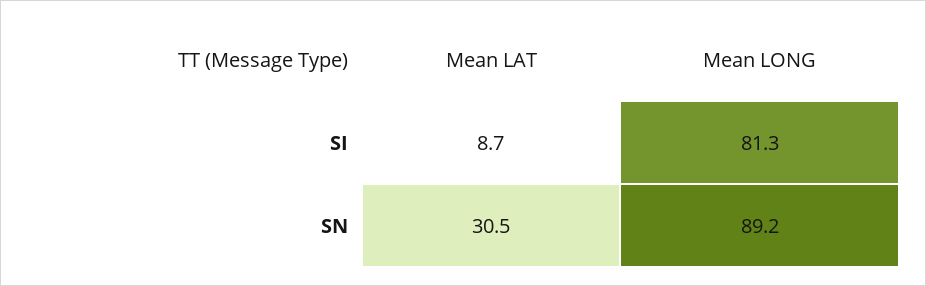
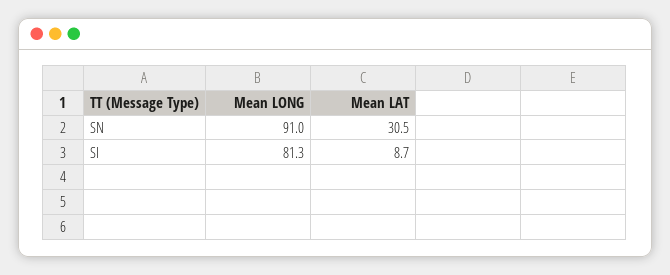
Mean LONG, SN: 89.2 -> 91

